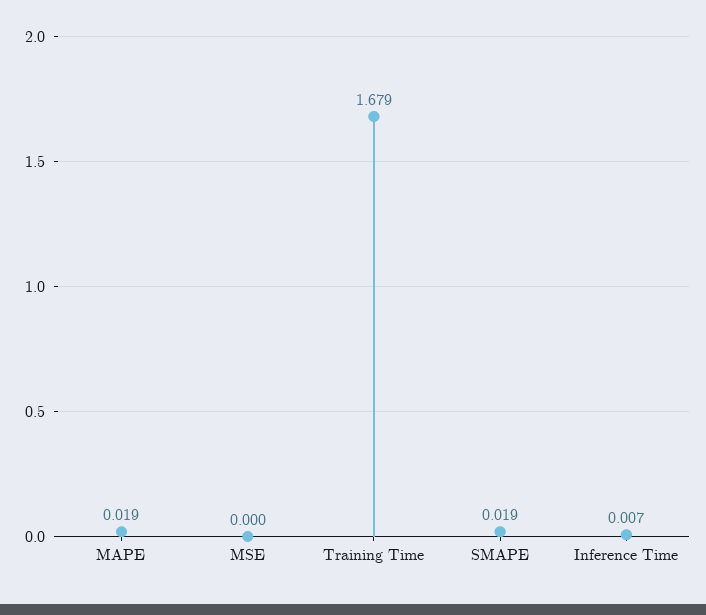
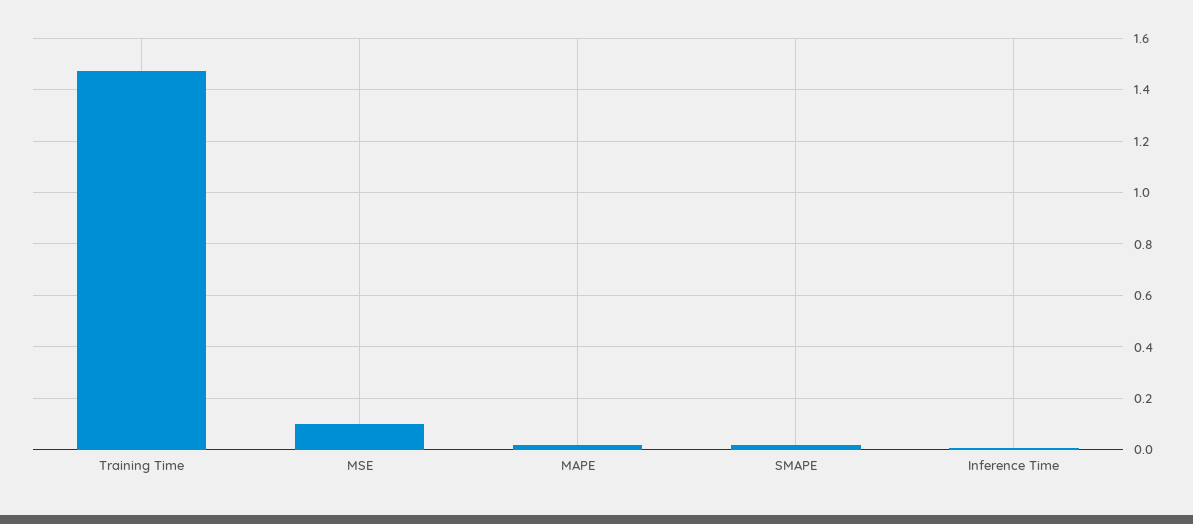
MSE: 0 -> 0.1
Training Time: 1.679 -> 1.475

